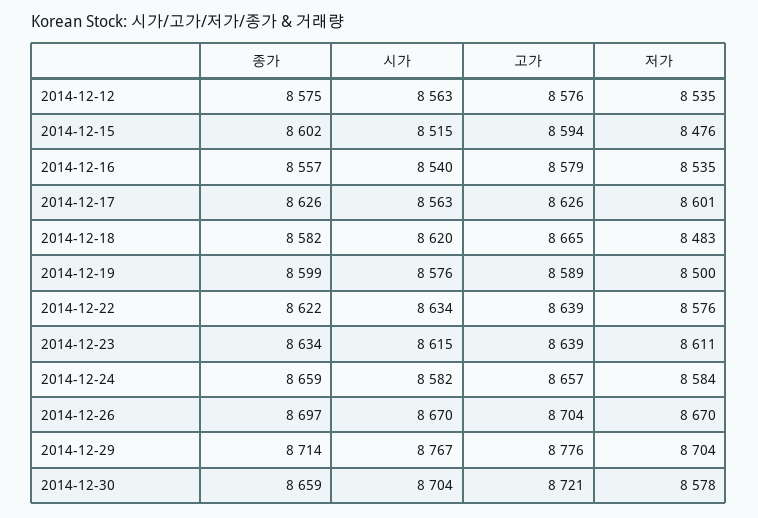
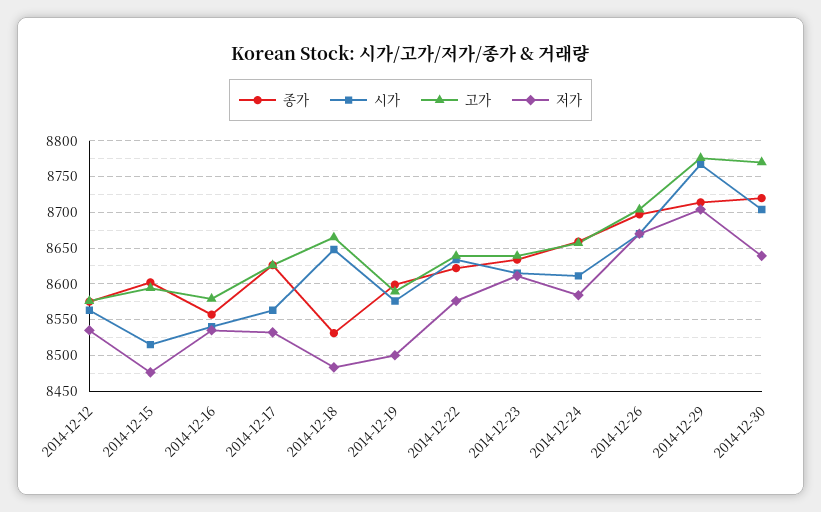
저가, 2014-12-17: 8601 -> 8530
종가, 2014-12-18: 8582 -> 8530
시가, 2014-12-18: 8620 -> 8650
시가, 2014-12-24: 8582 -> 8610
종가, 2014-12-30: 8659 -> 8720
고가, 2014-12-30: 8721 -> 8770
저가, 2014-12-30: 8578 -> 8640

